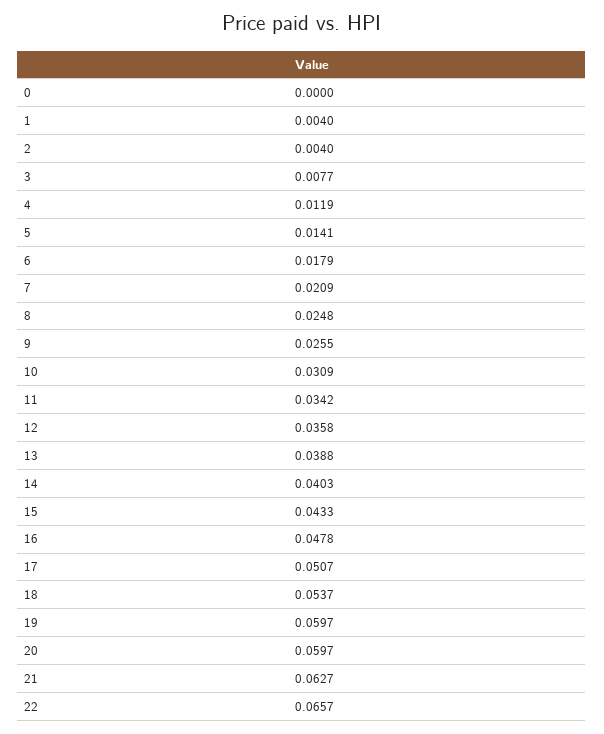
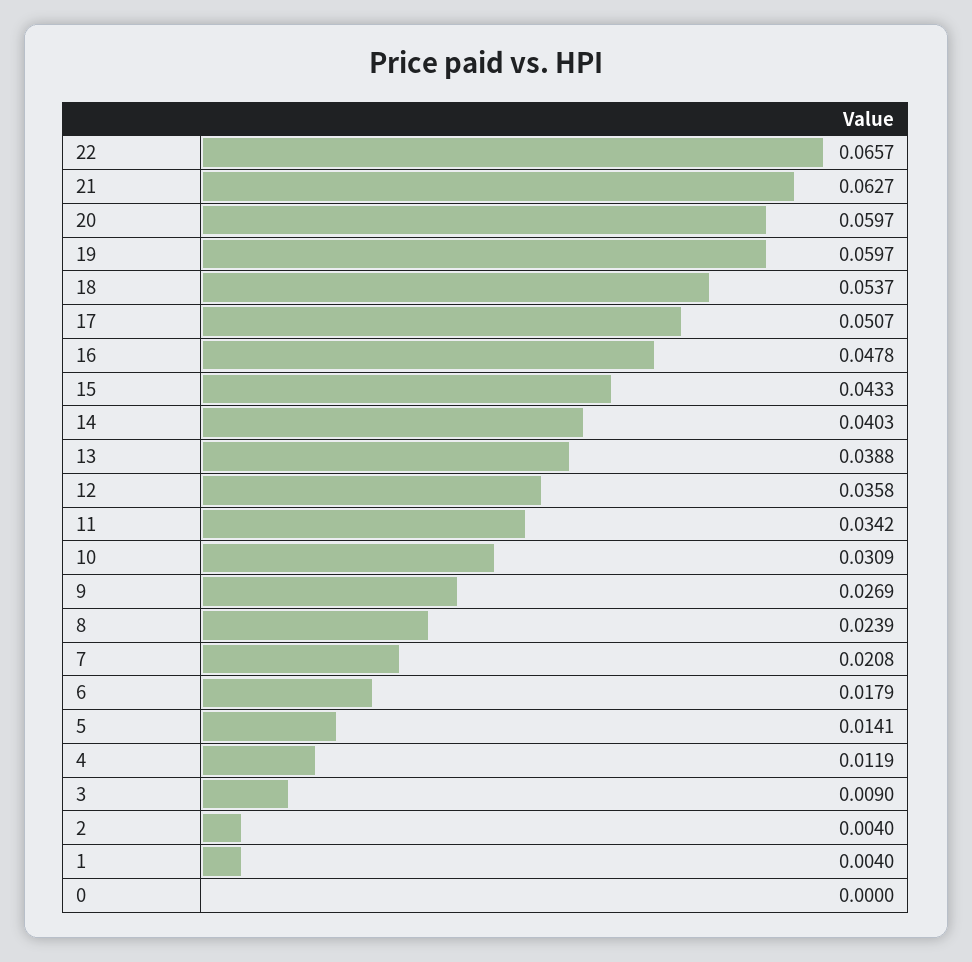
3: 0.0077 -> 0.009
7: 0.0209 -> 0.0208
8: 0.0248 -> 0.0239
9: 0.0255 -> 0.0269

